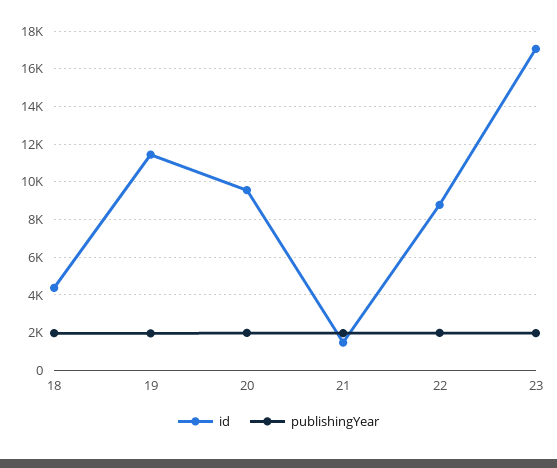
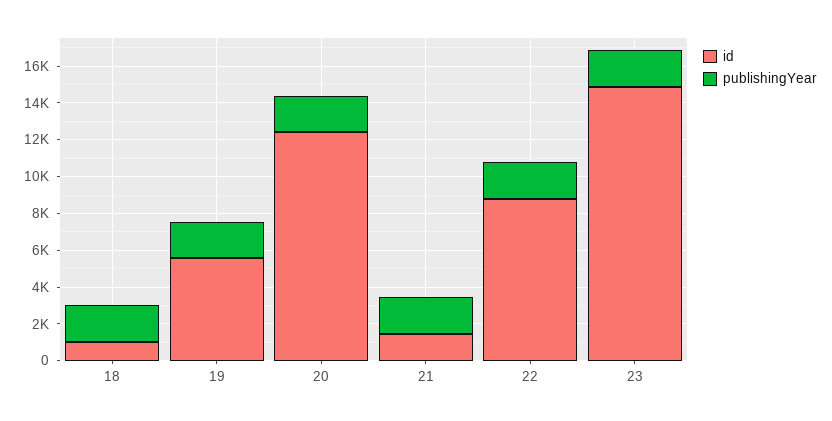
id, 18: 4500 -> 1000
id, 19: 11500 -> 5500
id, 20: 9500 -> 12500
id, 23: 17000 -> 15000

